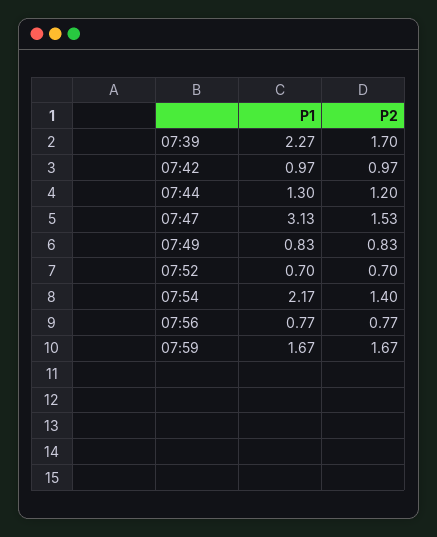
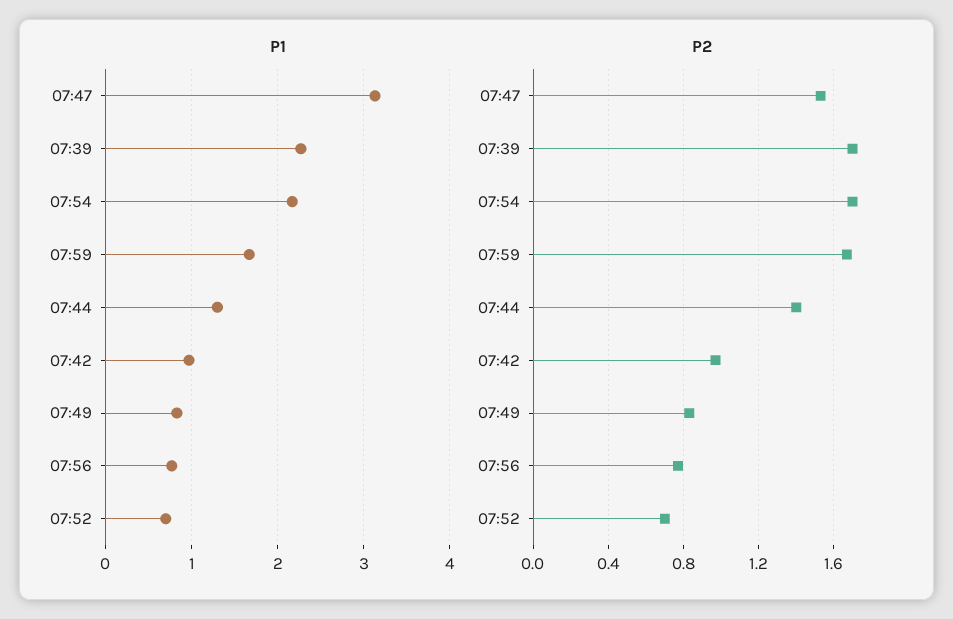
P2, 07:44: 1.2 -> 1.4
P2, 07:54: 1.4 -> 1.7

